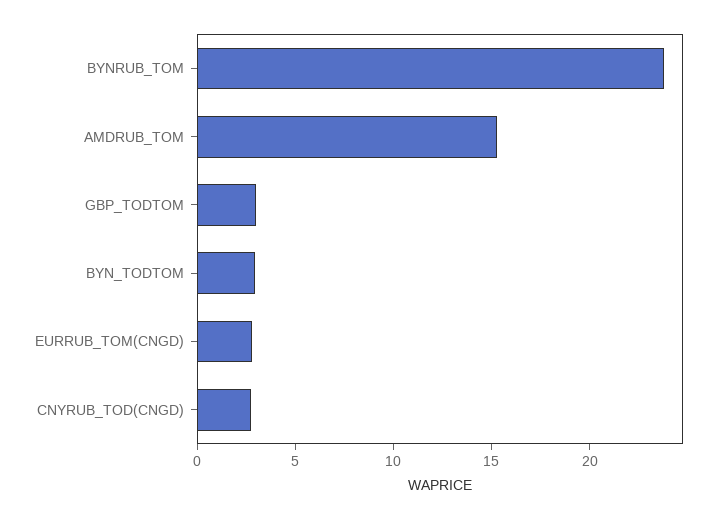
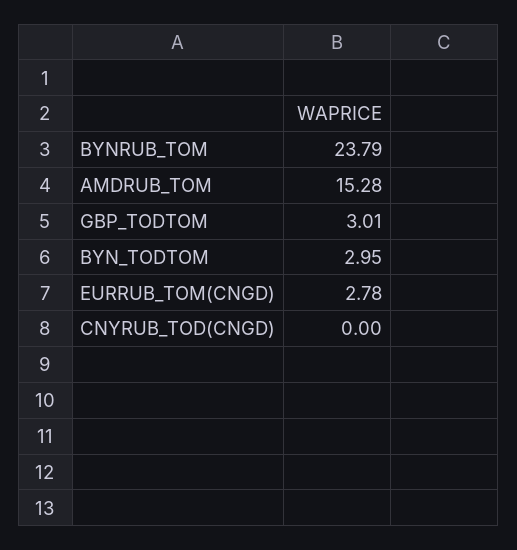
CNYRUB_TOD(CNGD): 3 -> 0

